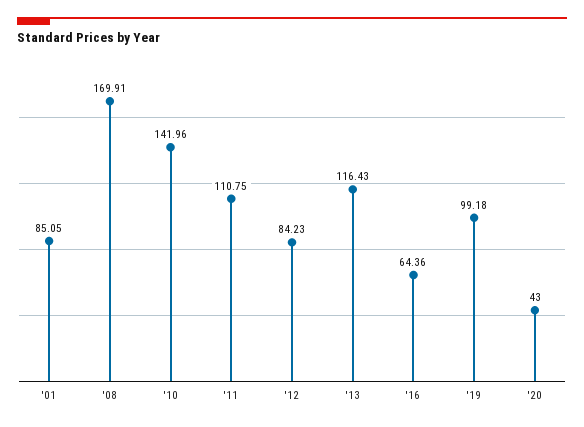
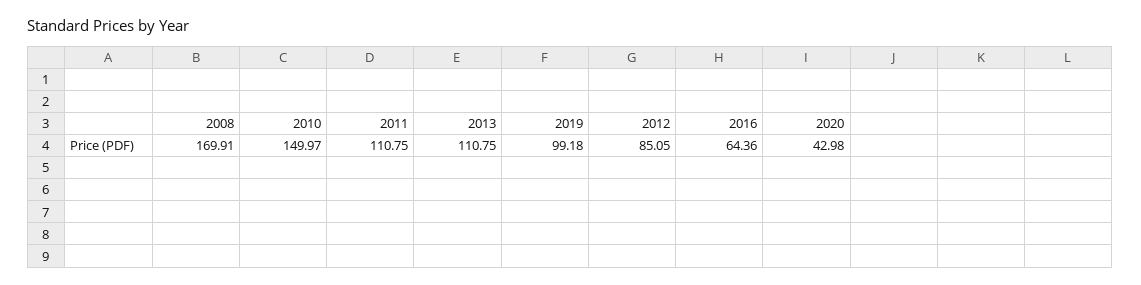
'01: 85.05 -> none
'10: 141.96 -> 149.97
'12: 84.23 -> 85.05
'13: 116.43 -> 110.75
'20: 43 -> 42.98

